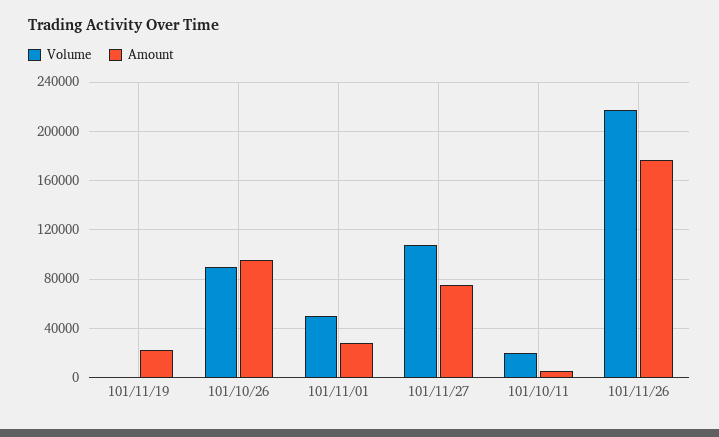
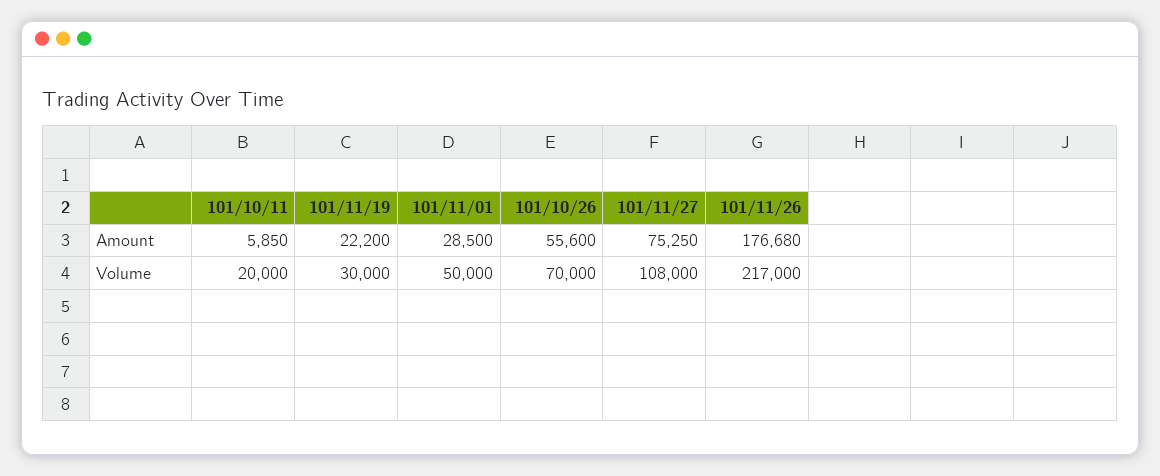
Volume, 101/11/19: 0 -> 30000
Volume, 101/10/26: 90000 -> 70000
Amount, 101/10/26: 95000 -> 55600

